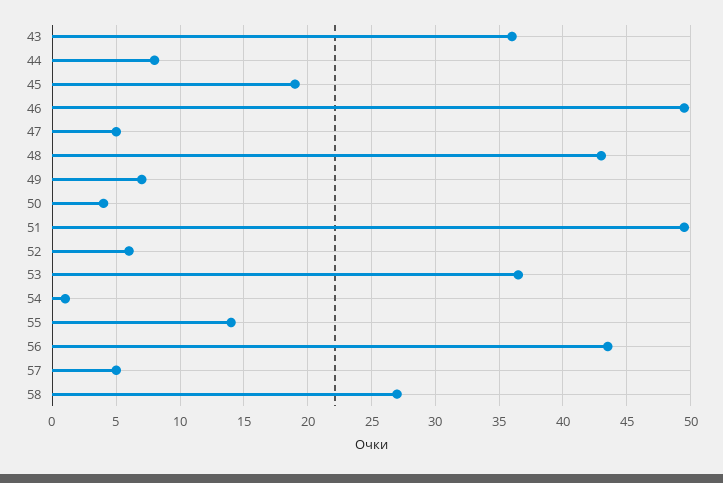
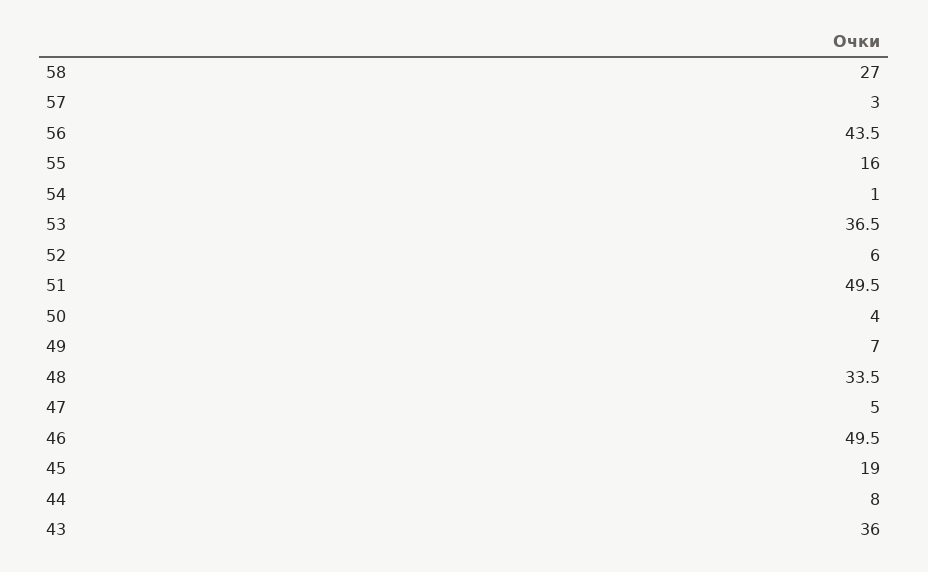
48: 43 -> 33.5
55: 14 -> 16
57: 5 -> 3

